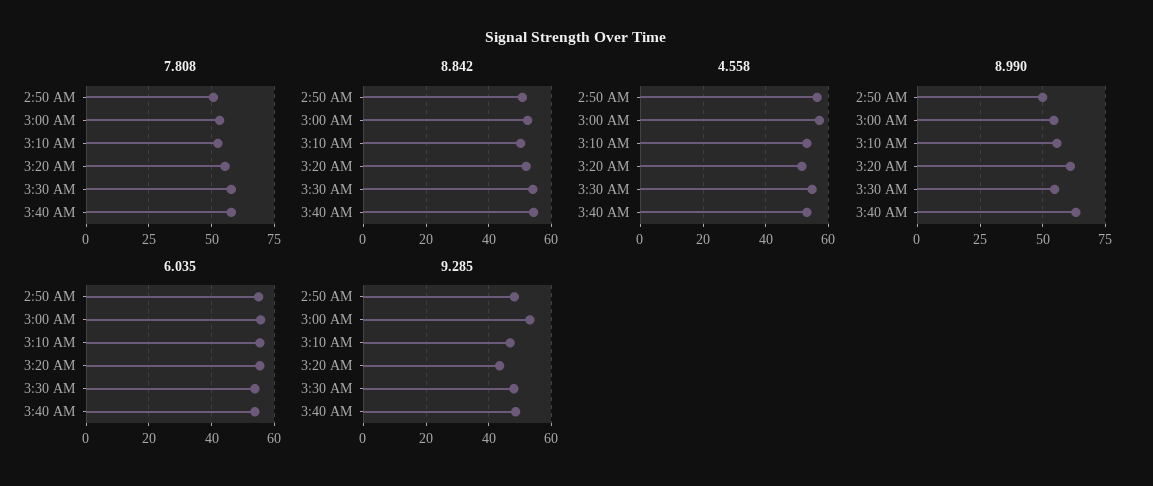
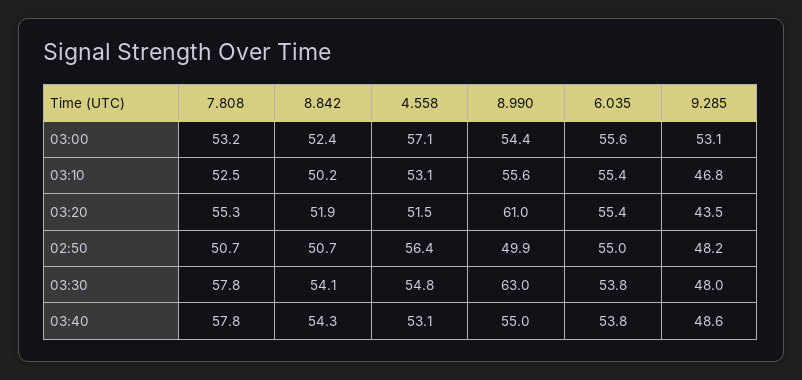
8.990, 3:30 AM: 55 -> 63
8.990, 3:40 AM: 62.5 -> 55

